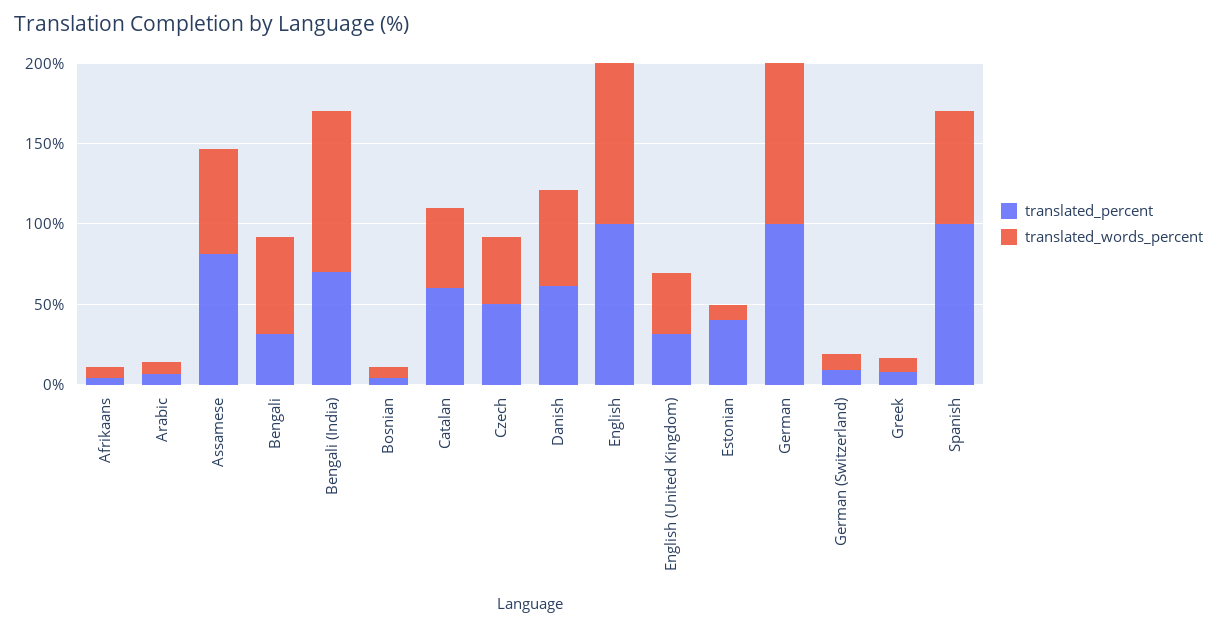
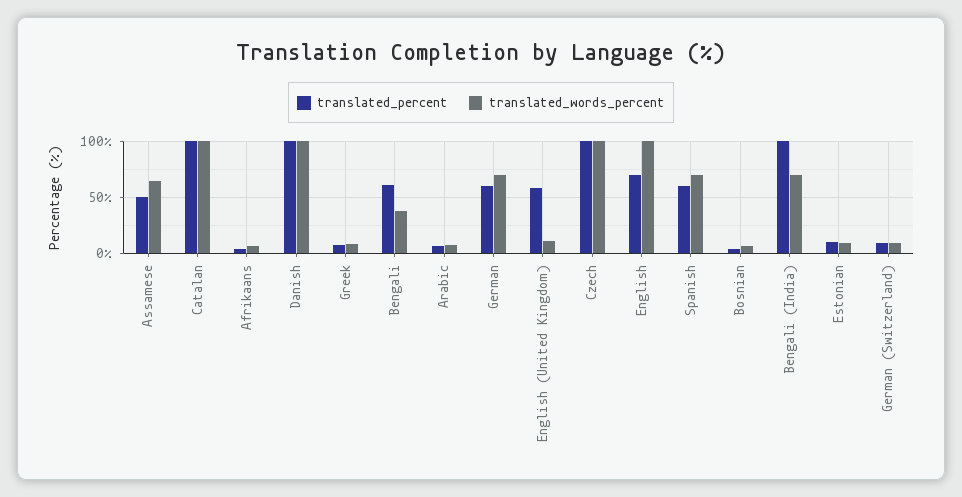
translated_percent, Assamese: 80 -> 50
translated_percent, Bengali: 30 -> 60
translated_words_percent, Bengali: 60 -> 40
translated_percent, Bengali (India): 70 -> 100
translated_words_percent, Bengali (India): 100 -> 70
translated_percent, Catalan: 60 -> 100
translated_words_percent, Catalan: 50 -> 100
translated_percent, Czech: 50 -> 100
translated_words_percent, Czech: 40 -> 100
translated_percent, Danish: 60 -> 100
translated_words_percent, Danish: 60 -> 100
translated_percent, English: 100 -> 70
translated_percent, English (United Kingdom): 30 -> 60
translated_words_percent, English (United Kingdom): 40 -> 10
translated_percent, Estonian: 40 -> 10
translated_percent, German: 100 -> 60
translated_words_percent, German: 100 -> 70
translated_percent, Spanish: 100 -> 60

